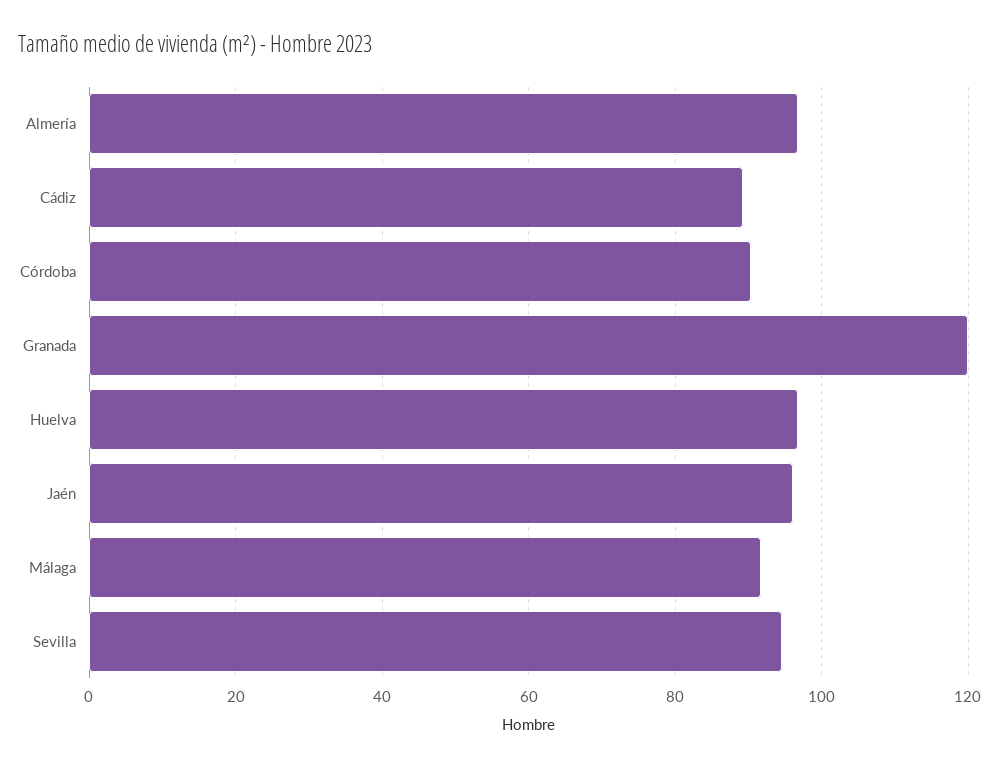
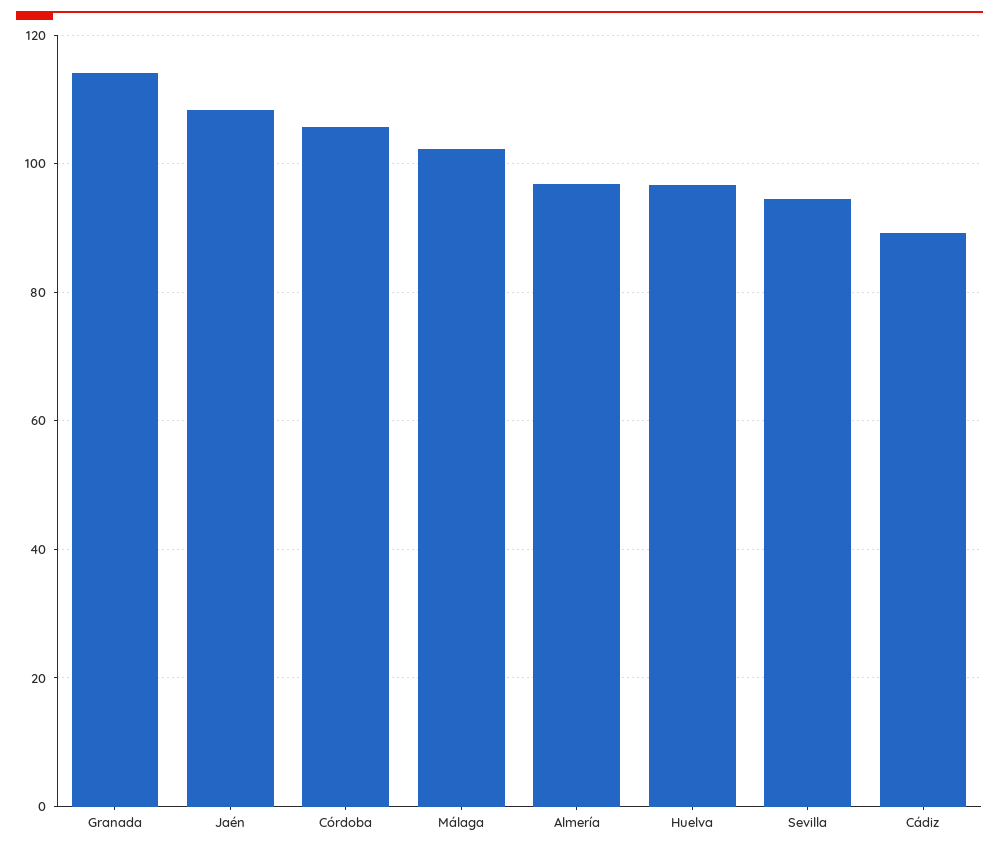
Córdoba: 90 -> 106
Granada: 120 -> 114
Jaén: 96 -> 108
Málaga: 92 -> 102

